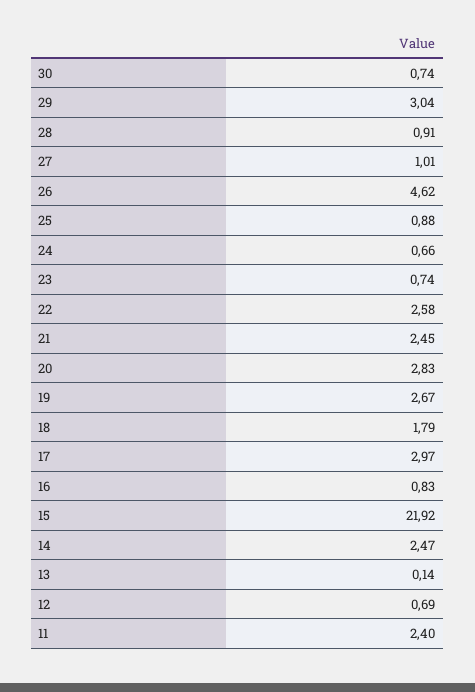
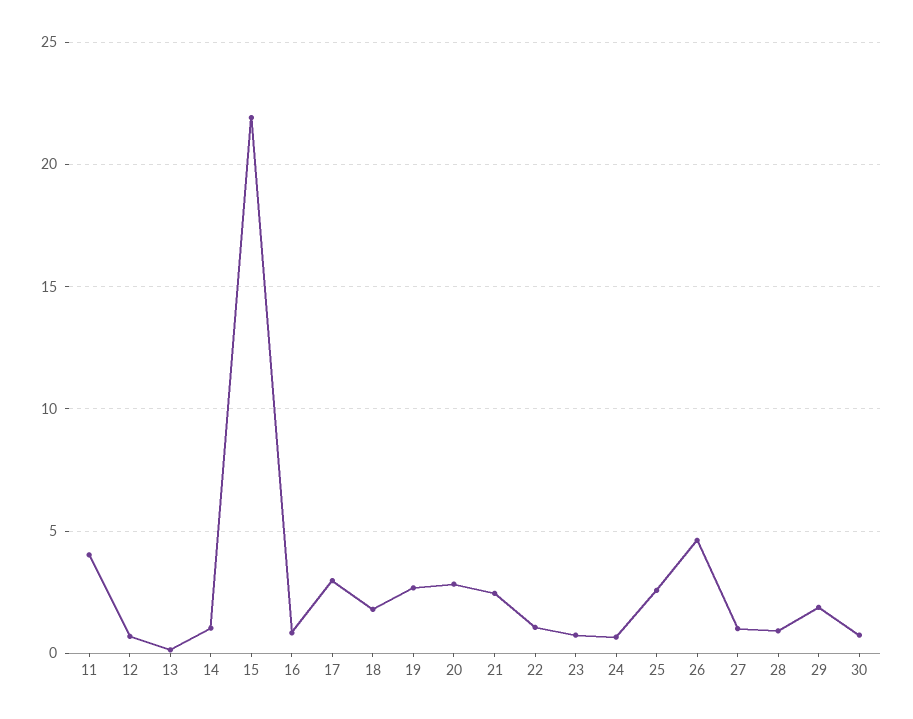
29: 3.04 -> 2
25: 0.88 -> 2.5
22: 2.58 -> 1
14: 2.47 -> 1
11: 2.4 -> 4

